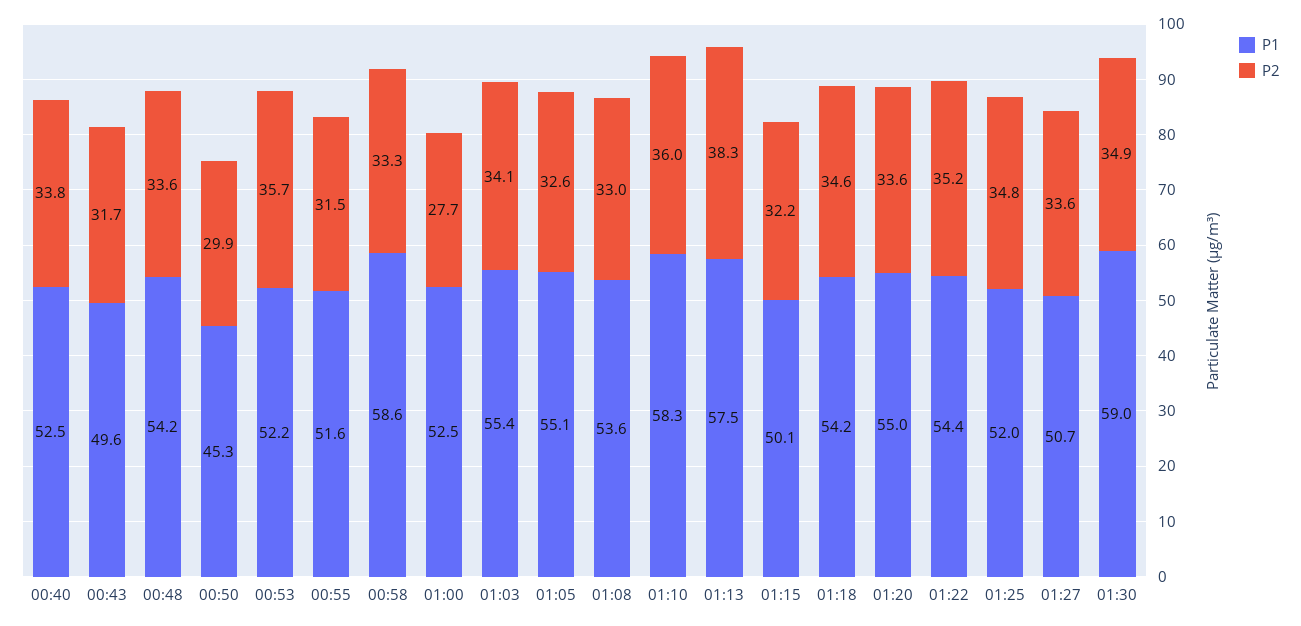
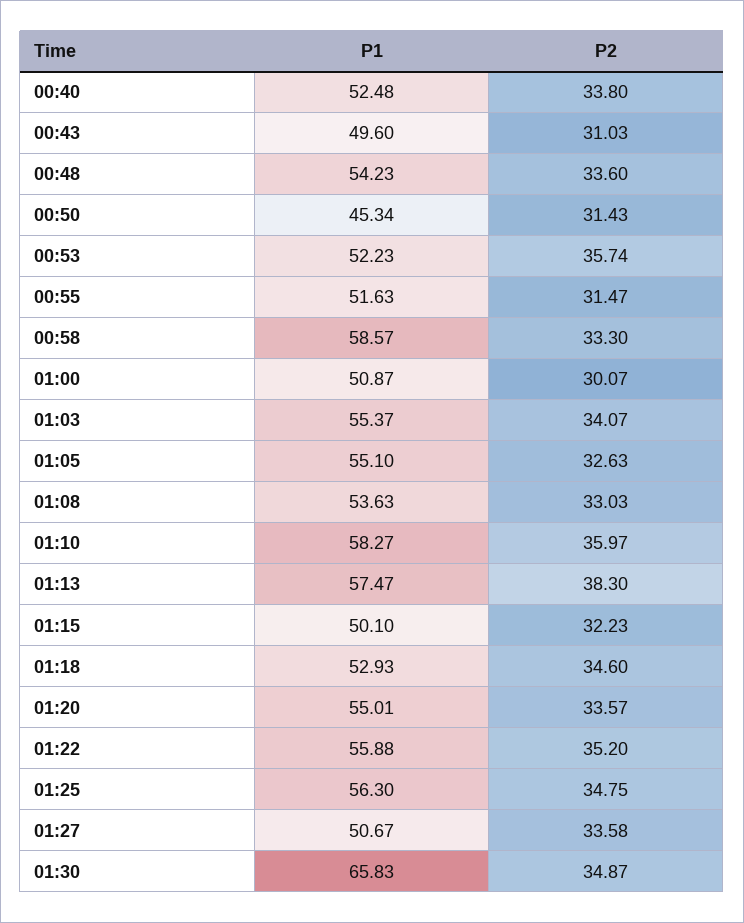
P2, 00:43: 31.7 -> 31.03
P2, 00:50: 29.9 -> 31.43
P1, 01:00: 52.5 -> 50.87
P2, 01:00: 27.7 -> 30.07
P1, 01:18: 54.2 -> 52.93
P1, 01:22: 54.4 -> 55.88
P1, 01:25: 52 -> 56.3
P1, 01:30: 59 -> 65.83

